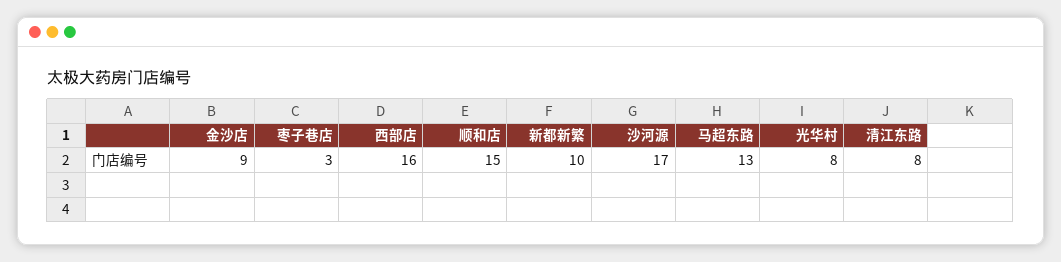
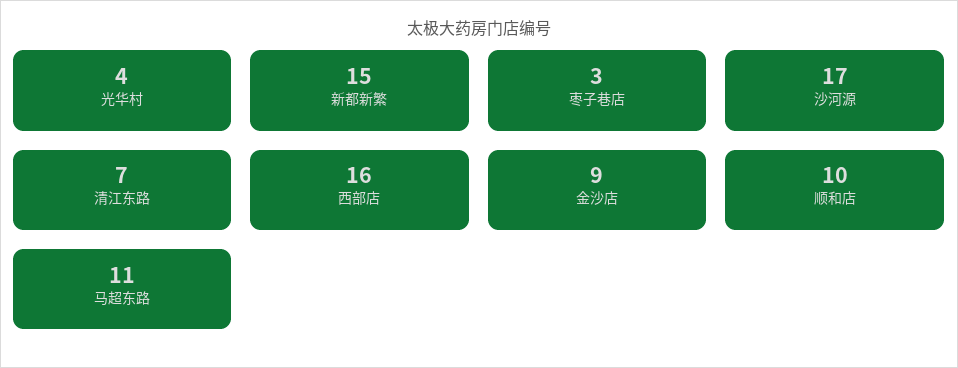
顺和店: 15 -> 10
新都新繁: 10 -> 15
马超东路: 13 -> 11
光华村: 8 -> 4
清江东路: 8 -> 7

